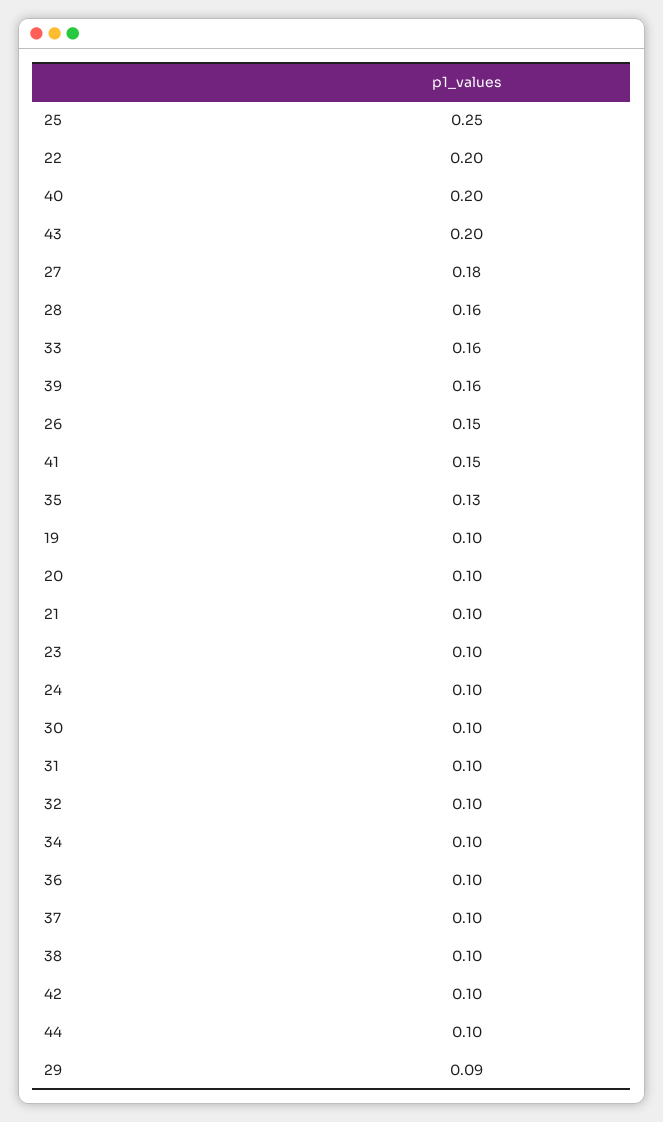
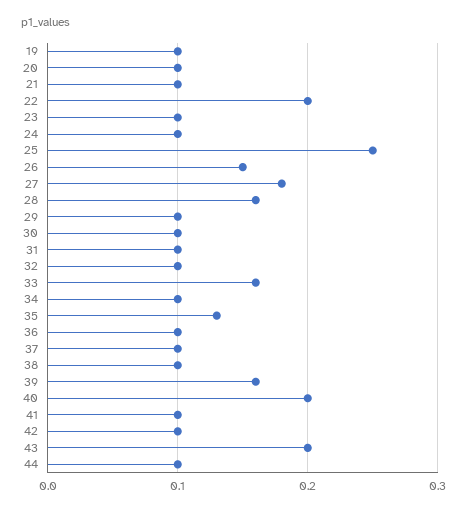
41: 0.15 -> 0.1
29: 0.09 -> 0.1

